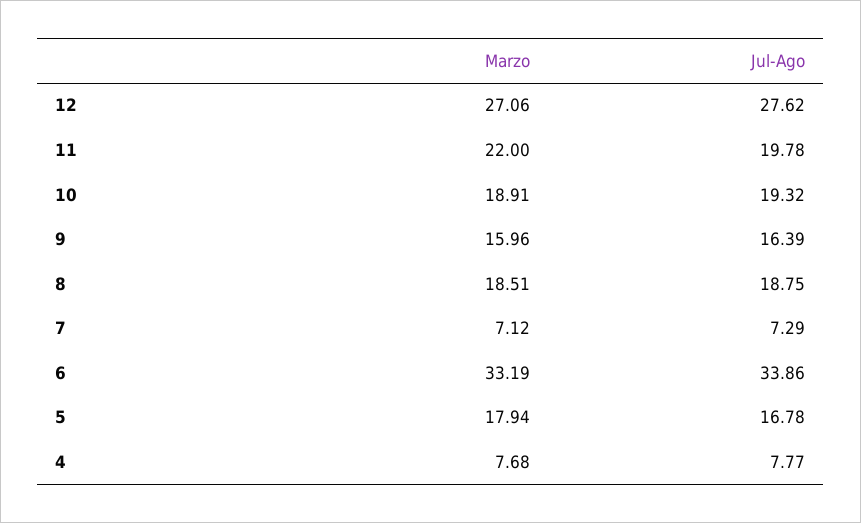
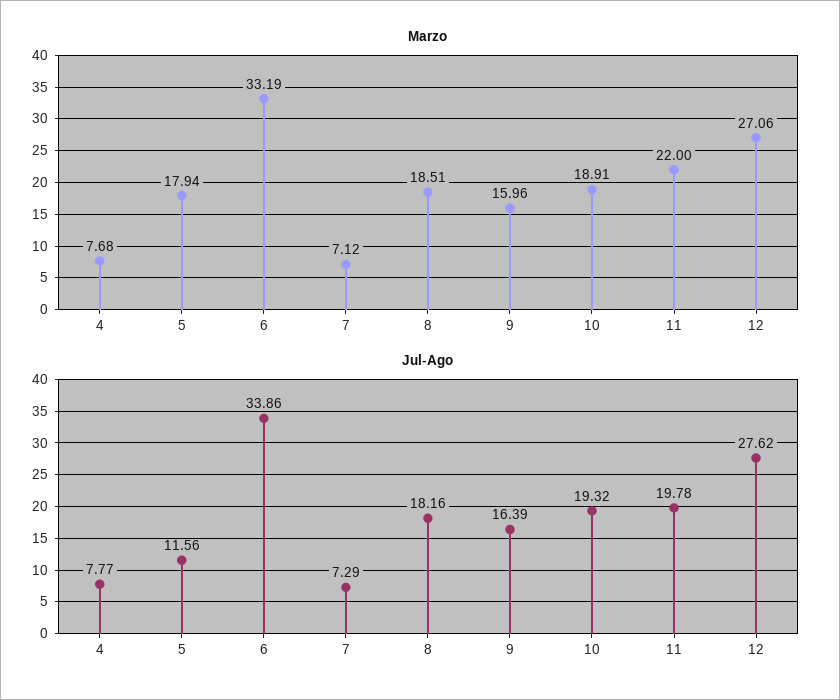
Jul-Ago, 8: 18.75 -> 18.16
Jul-Ago, 5: 16.78 -> 11.56

